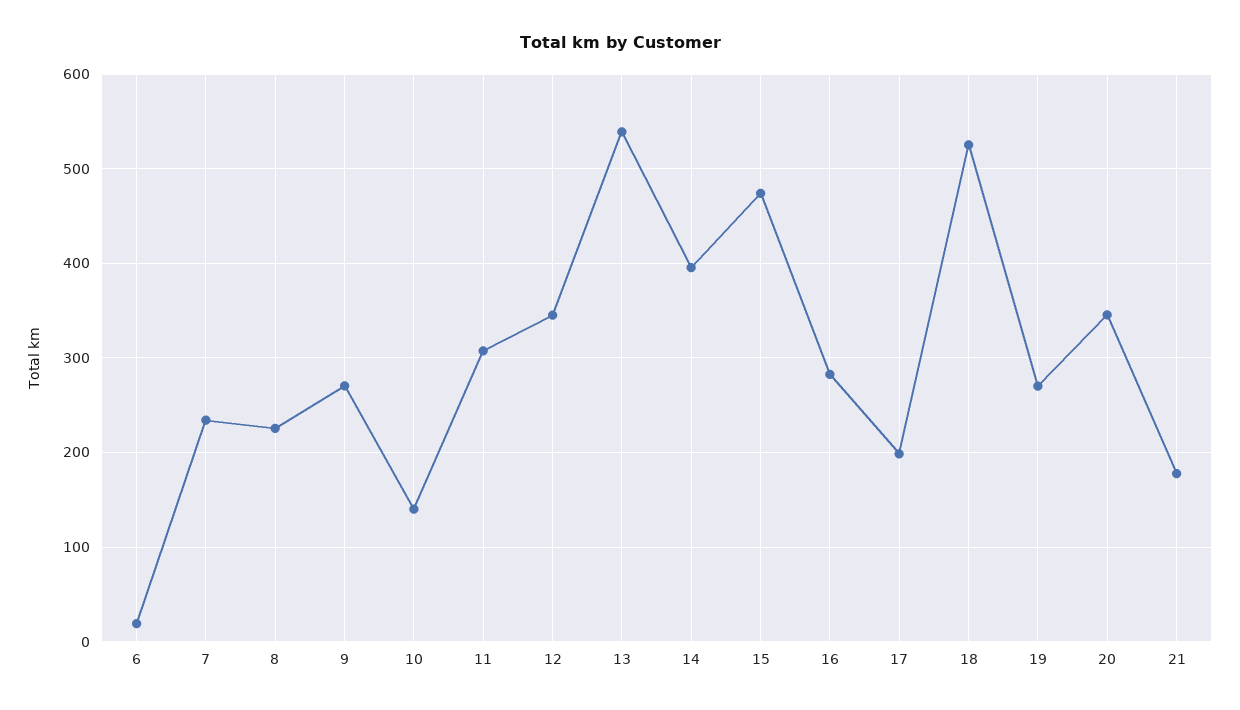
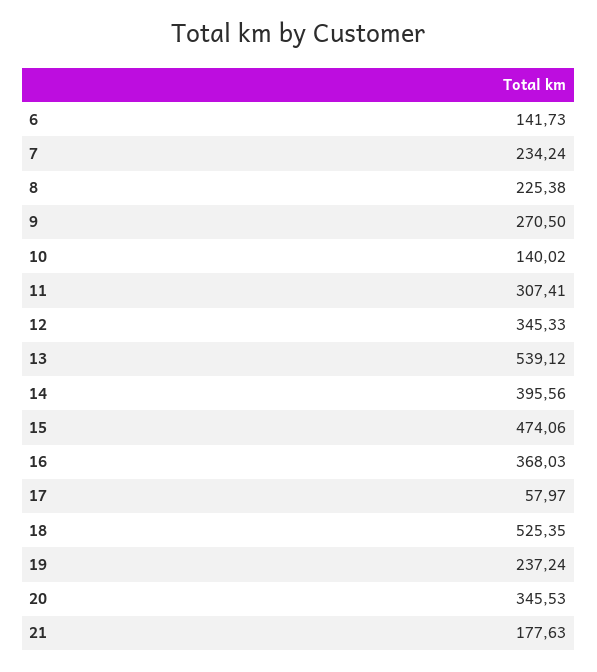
6: 20 -> 141.73
16: 280 -> 368.03
17: 200 -> 57.97
19: 270 -> 237.24

